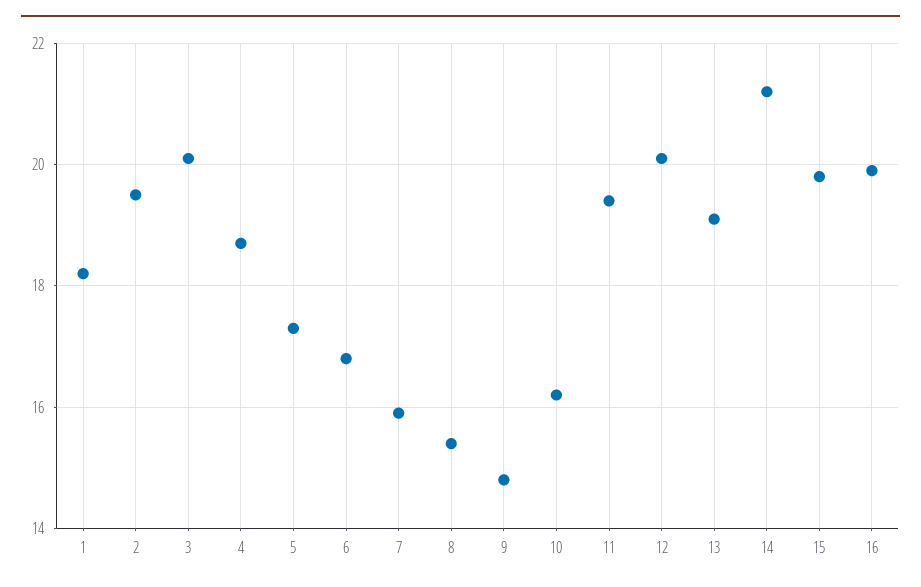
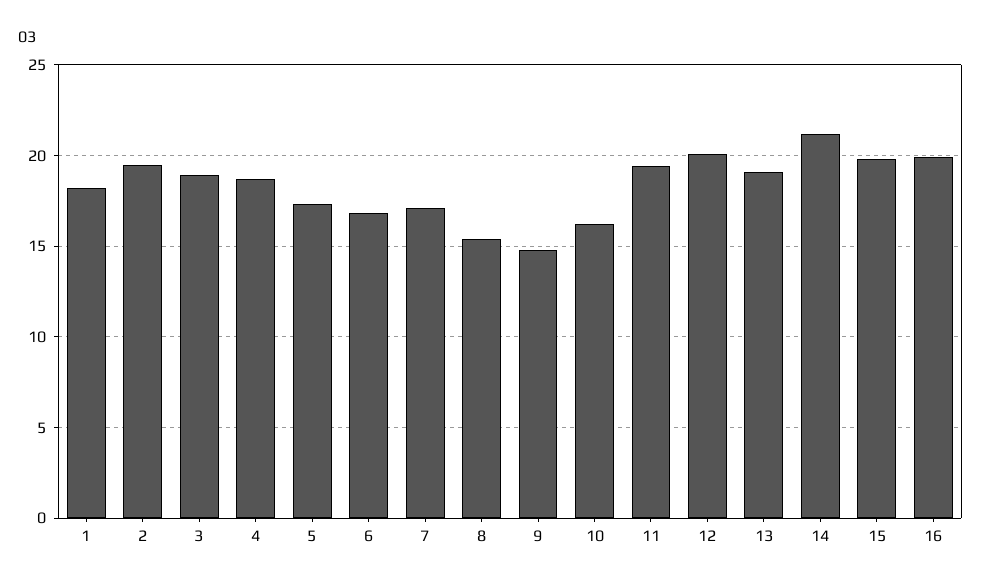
3: 20 -> 19
7: 16 -> 17

